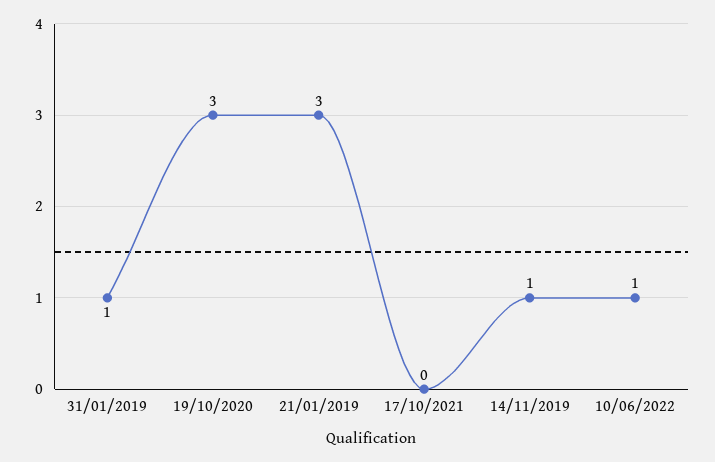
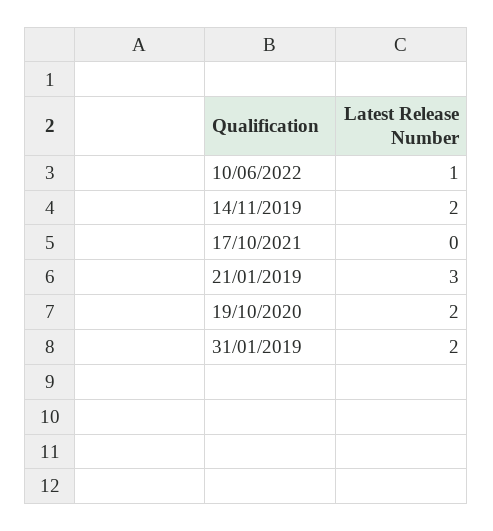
31/01/2019: 1 -> 2
19/10/2020: 3 -> 2
14/11/2019: 1 -> 2

